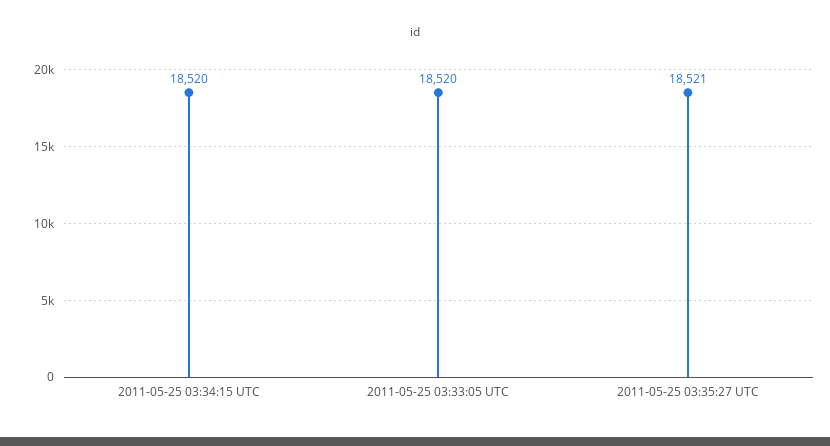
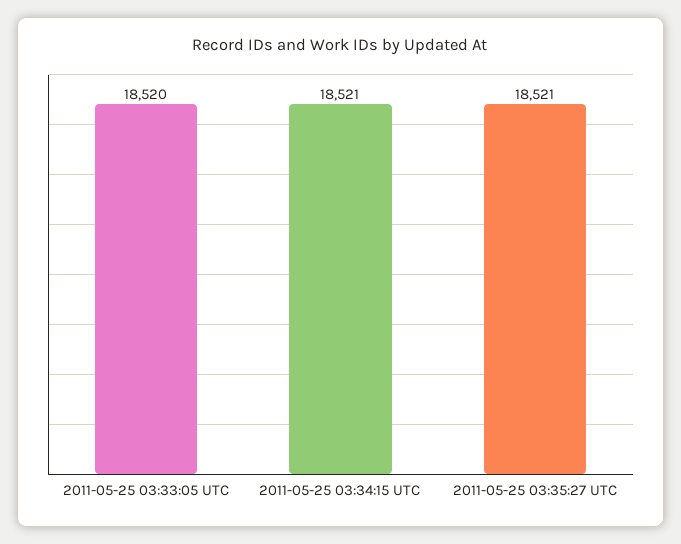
2011-05-25 03:34:15 UTC: 18520 -> 18521

